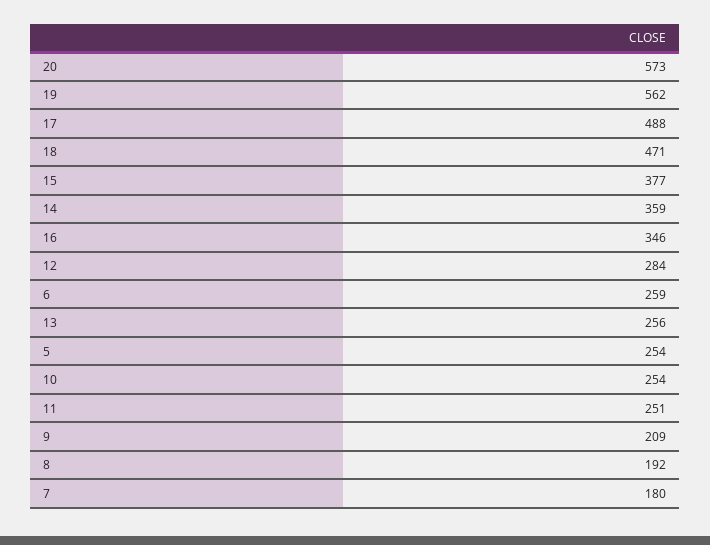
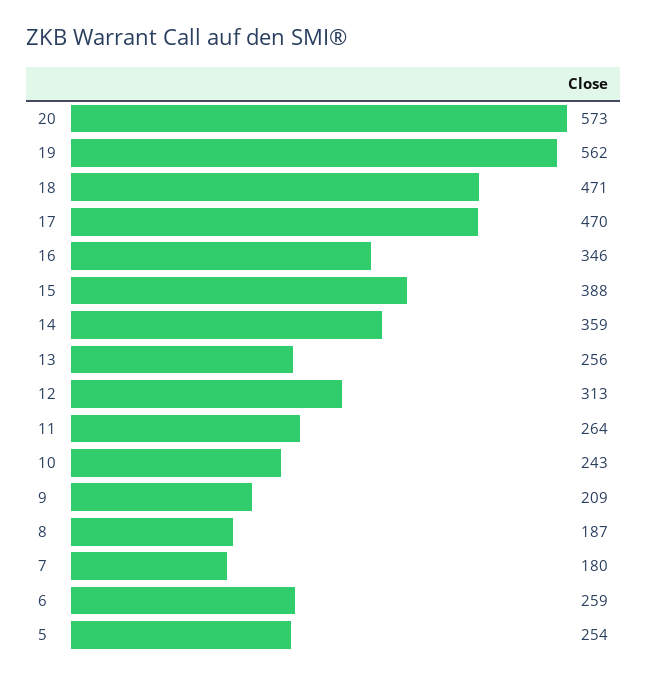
17: 488 -> 470
15: 377 -> 388
12: 284 -> 313
10: 254 -> 243
11: 251 -> 264
8: 192 -> 187

